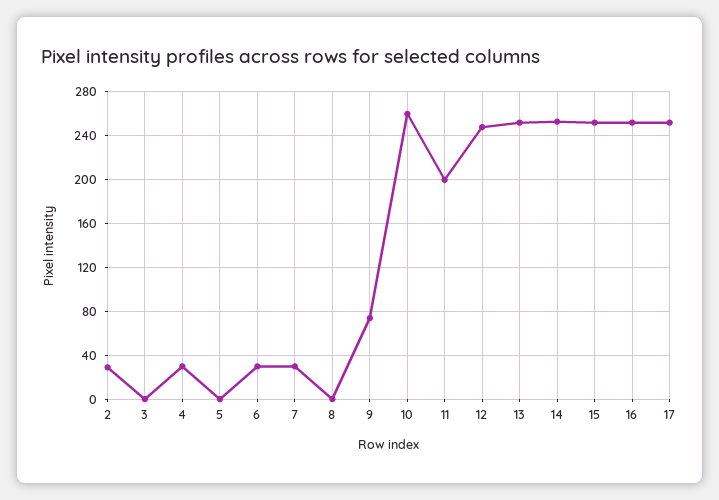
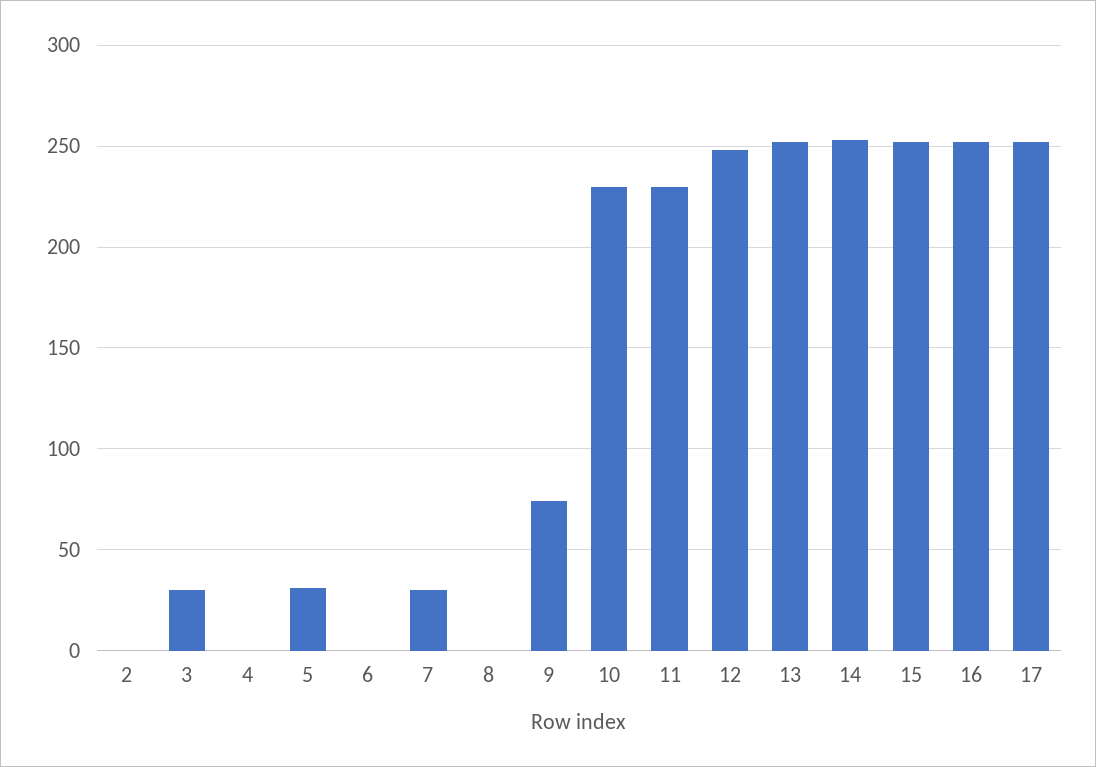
2: 30 -> 0
3: 0 -> 30
4: 30 -> 0
5: 0 -> 30
6: 30 -> 0
10: 260 -> 230
11: 200 -> 230

